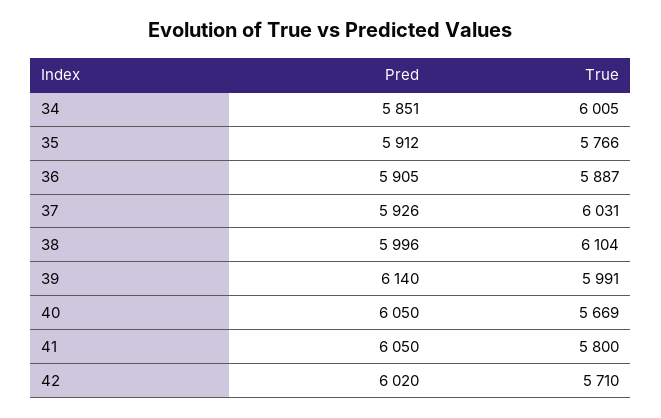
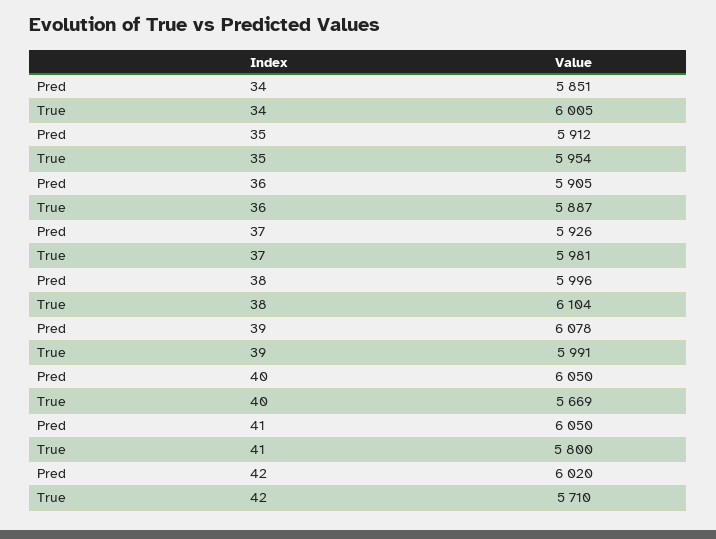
True, 35: 5766 -> 5954
True, 37: 6031 -> 5981
Pred, 39: 6140 -> 6078

